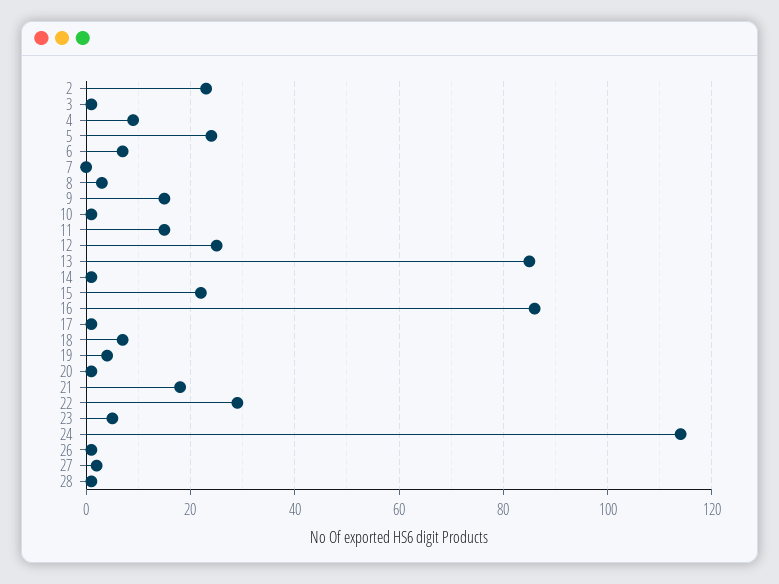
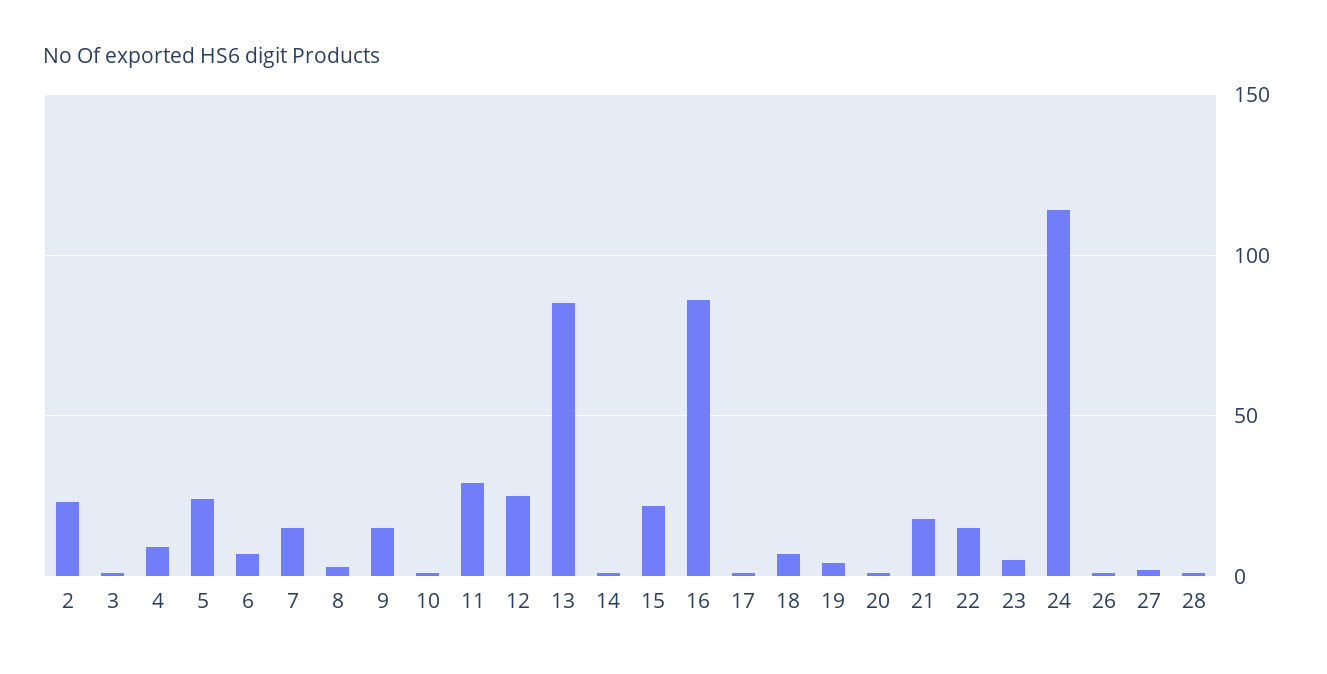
7: 0 -> 15
11: 15 -> 30
22: 30 -> 15

